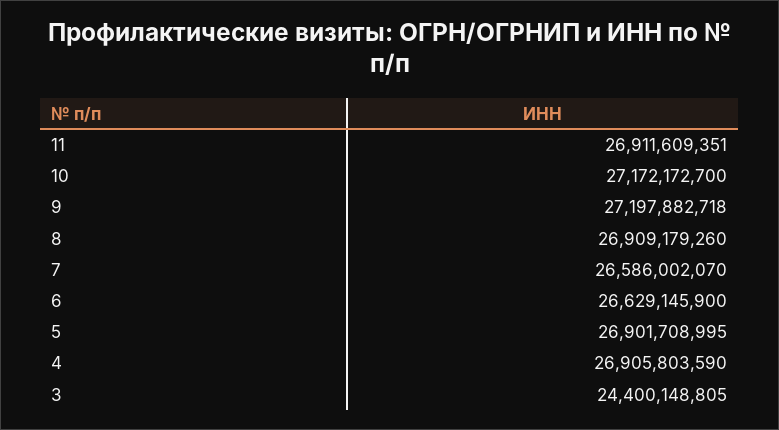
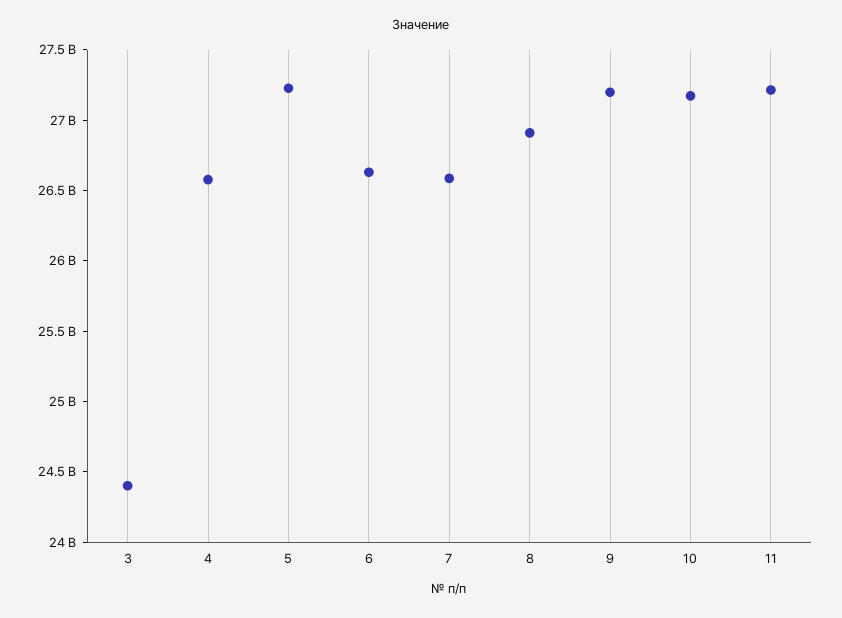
11: 26911609351 -> 27200000000
5: 26901708995 -> 27200000000
4: 26905803590 -> 26600000000

